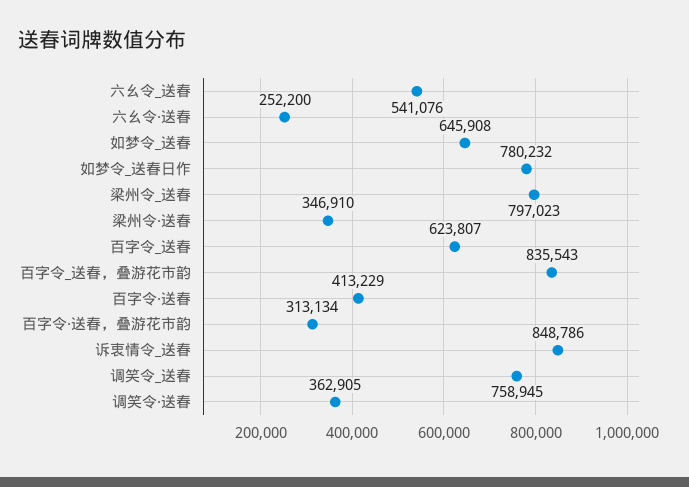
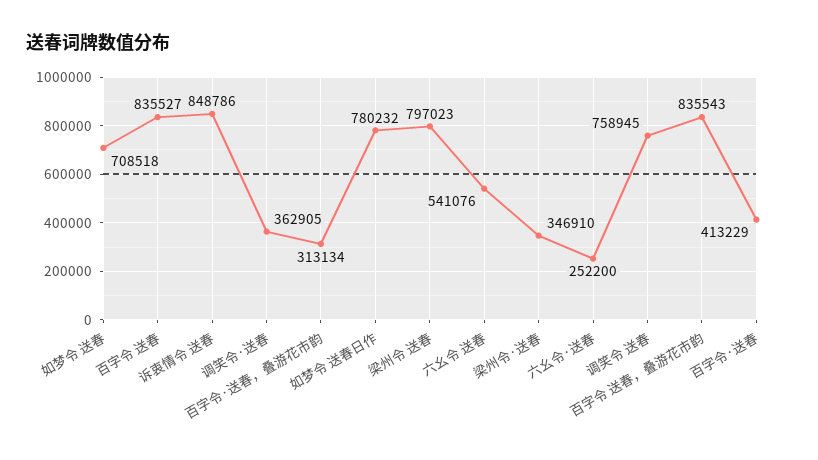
如梦令_送春: 645908 -> 708518
百字令_送春: 623807 -> 835527

